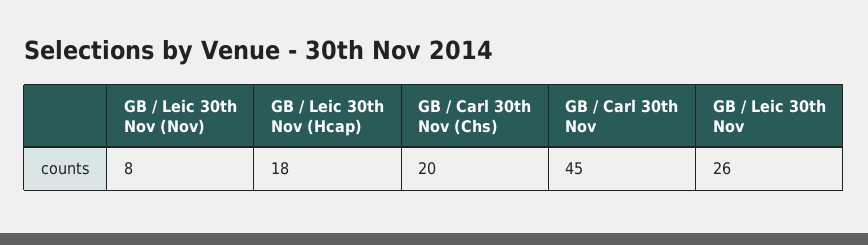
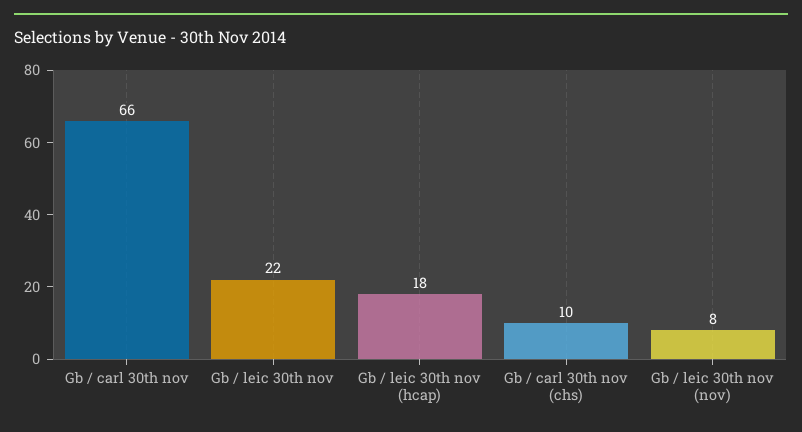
GB / Carl 30th Nov (Chs): 20 -> 10
GB / Carl 30th Nov: 45 -> 66
GB / Leic 30th Nov: 26 -> 22

